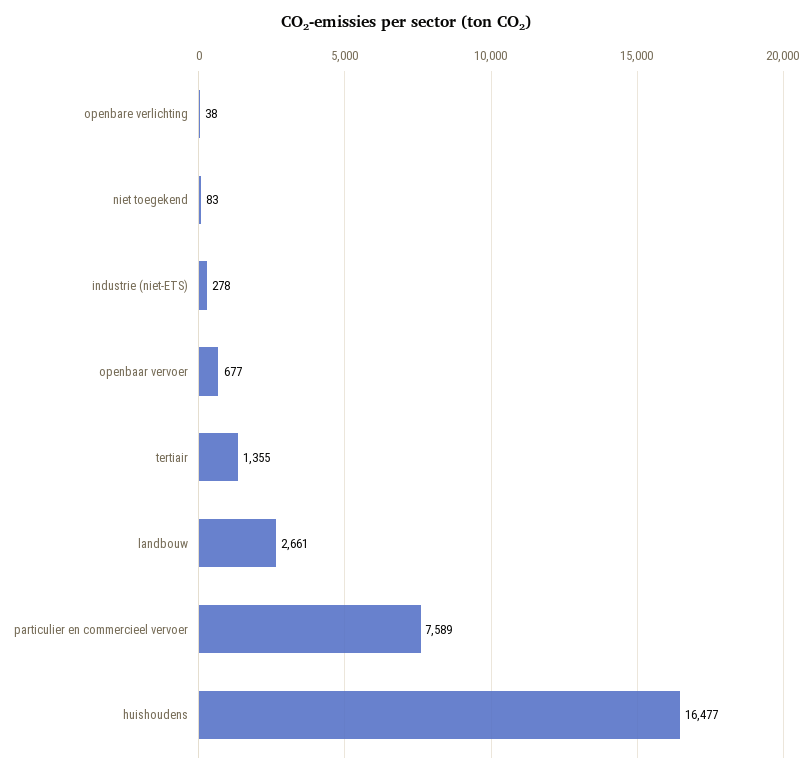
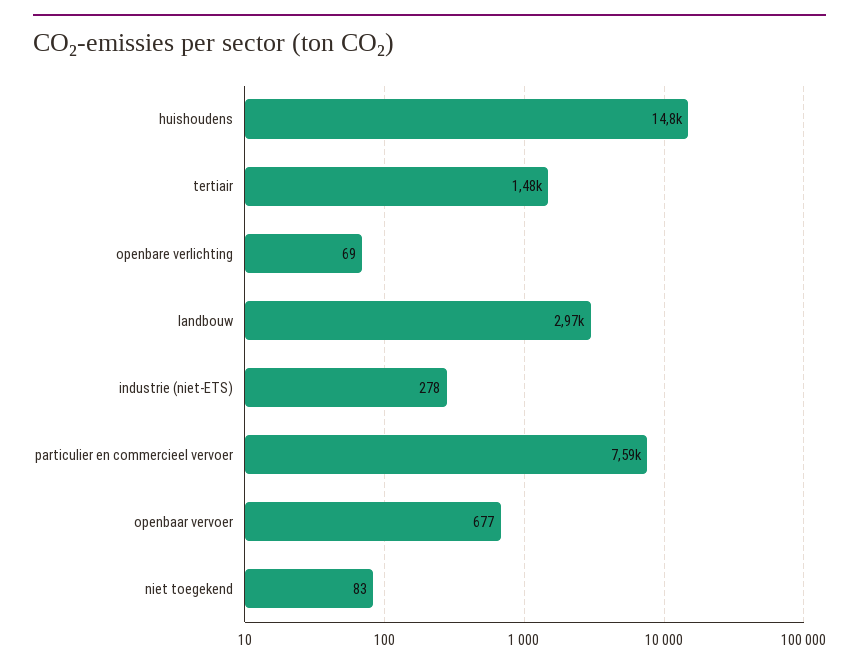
openbare verlichting: 38 -> 69
tertiair: 1355 -> 1480
landbouw: 2661 -> 2970
huishoudens: 16477 -> 14800

